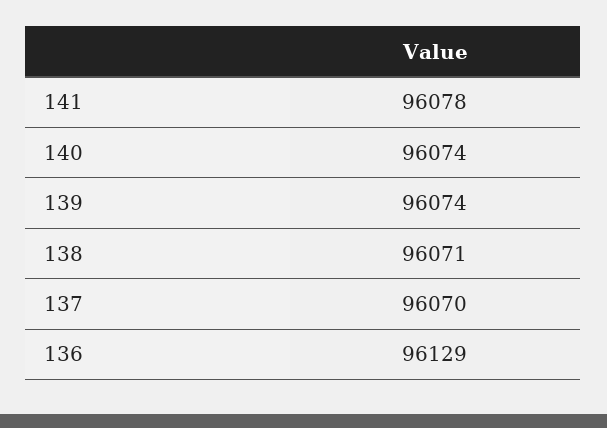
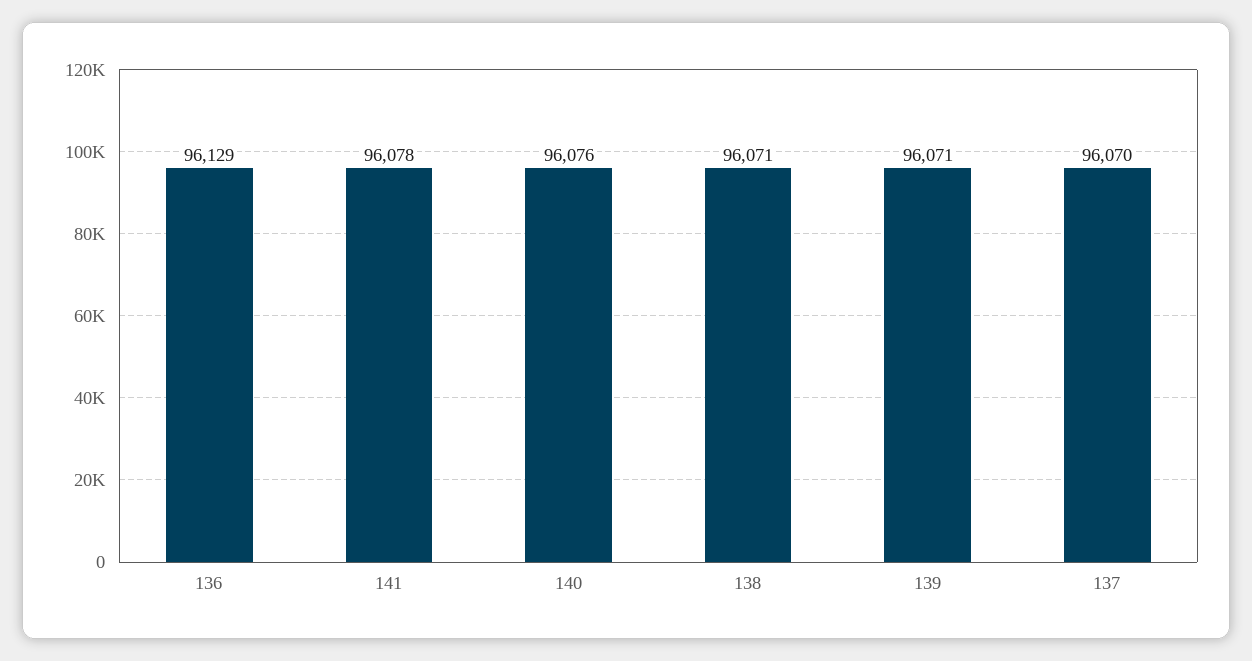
140: 96074 -> 96076
139: 96074 -> 96071

